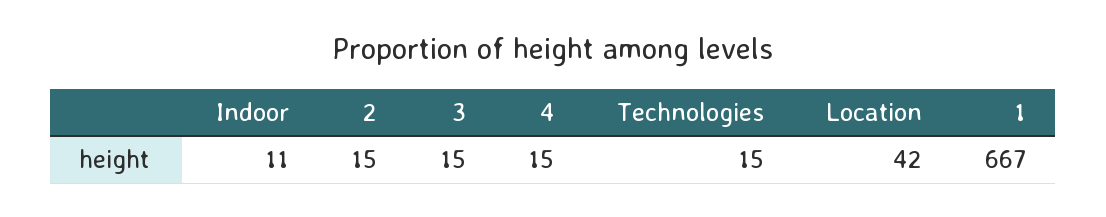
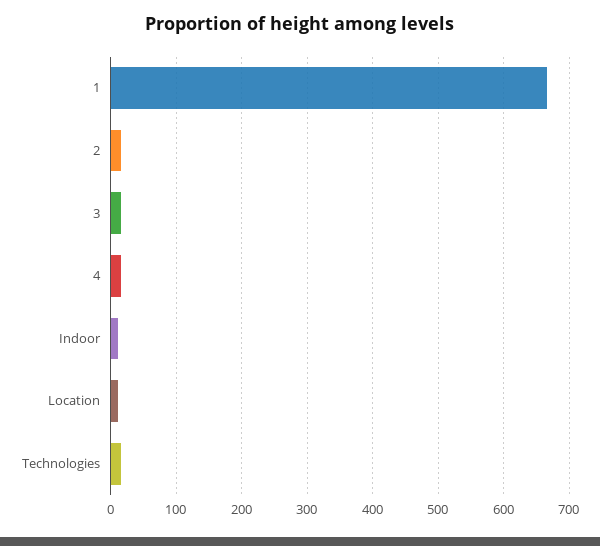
Location: 42 -> 10

